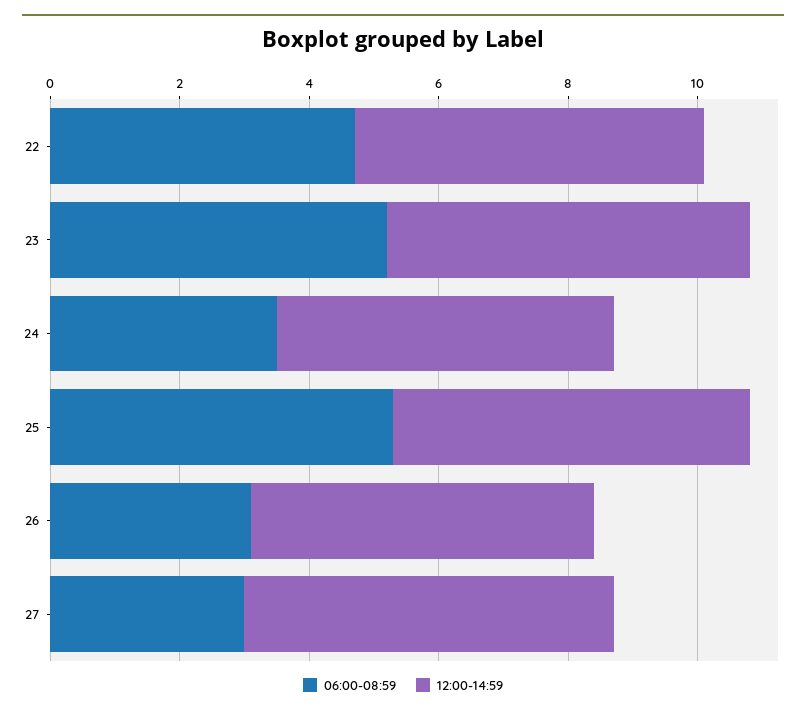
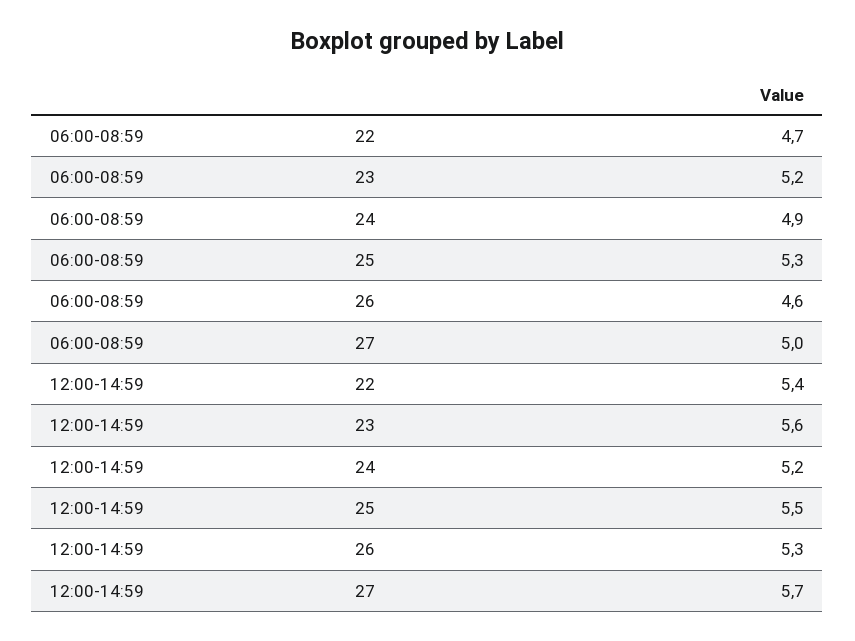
06:00-08:59, 24: 3.5 -> 4.9
06:00-08:59, 26: 3 -> 4.6
06:00-08:59, 27: 3 -> 5

